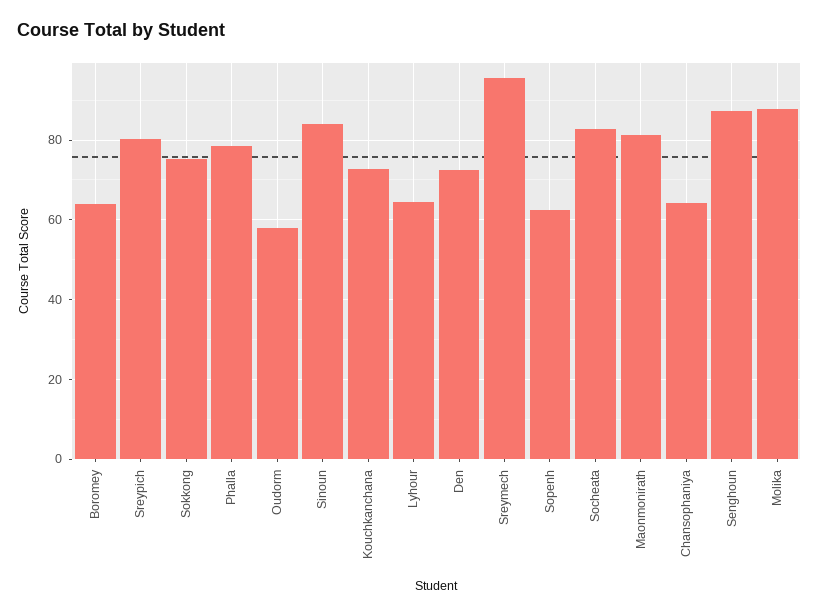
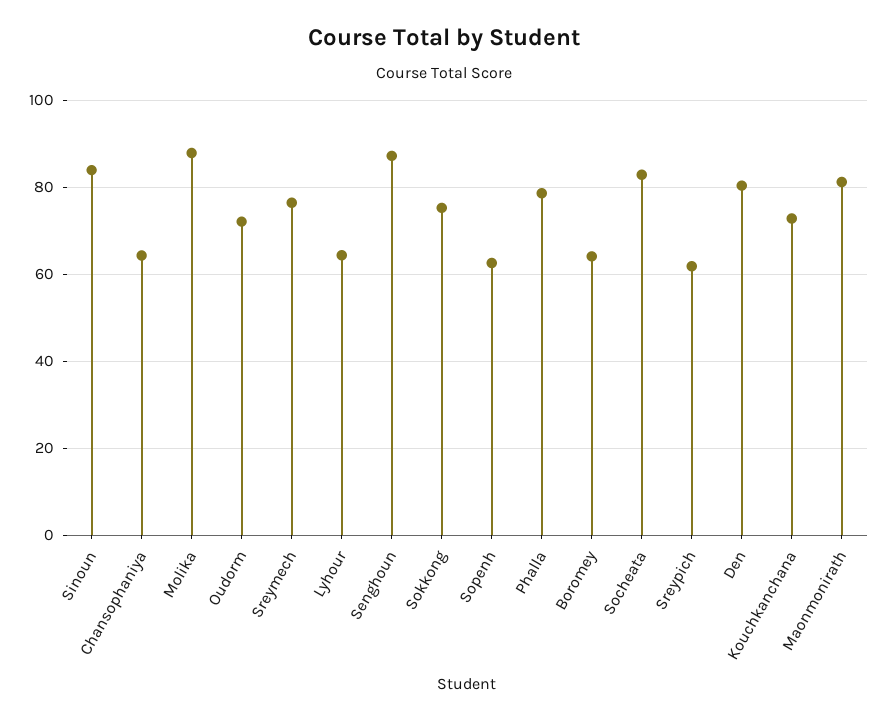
Sreypich: 80 -> 62
Oudorm: 58 -> 72
Den: 72 -> 80
Sreymech: 96 -> 76

